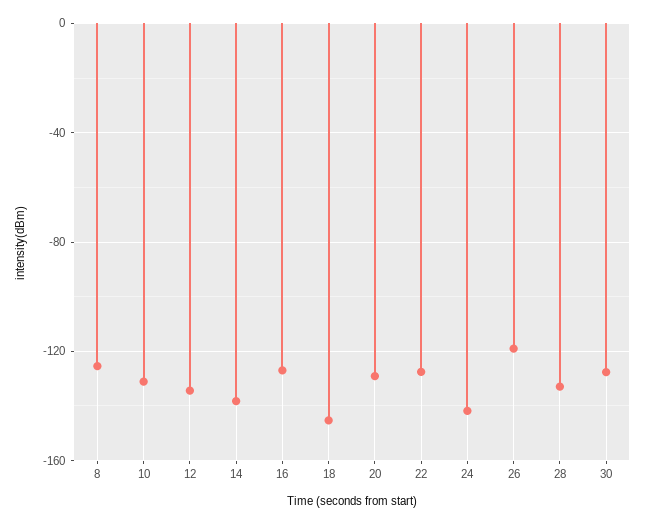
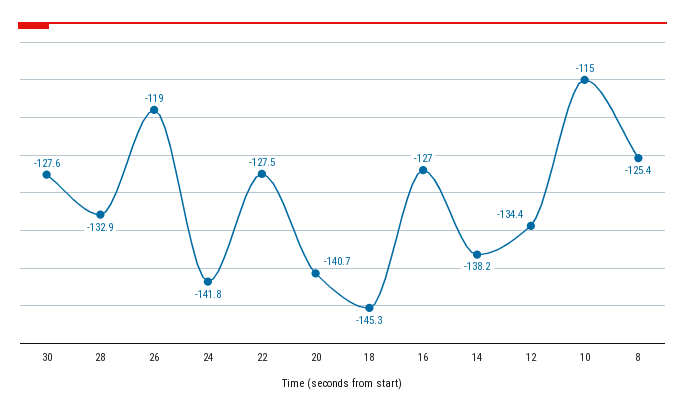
10: -130 -> -115
20: -130 -> -140.7

